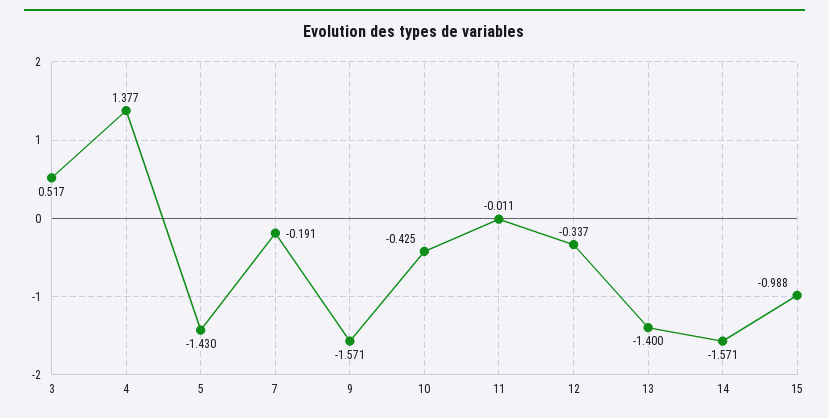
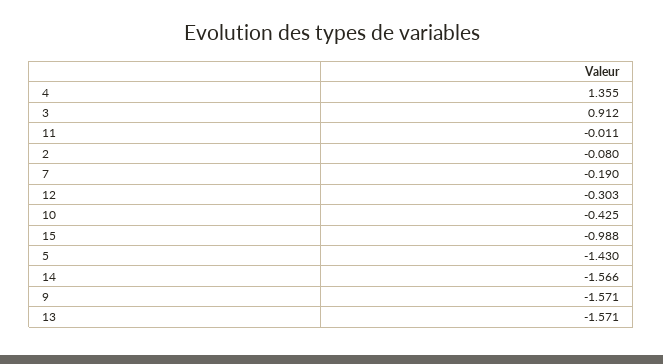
3: 0.517 -> 0.912
4: 1.377 -> 1.355
7: -0.191 -> -0.19
12: -0.337 -> -0.303
13: -1.4 -> -1.571
14: -1.571 -> -1.566
2: none -> -0.08

